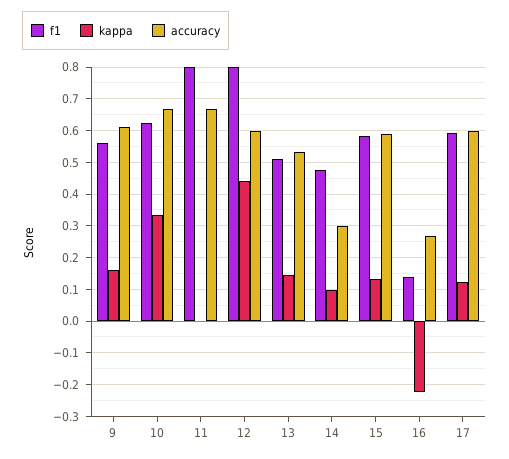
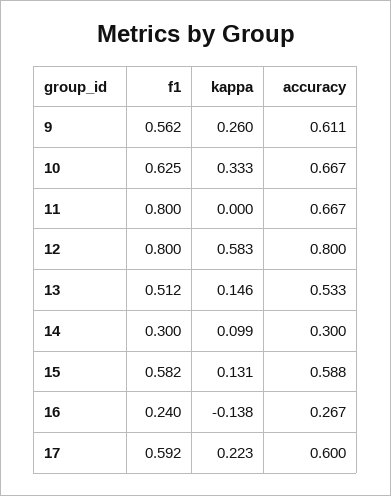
kappa, 9: 0.16 -> 0.26
kappa, 12: 0.44 -> 0.583
accuracy, 12: 0.6 -> 0.8
f1, 14: 0.48 -> 0.3
f1, 16: 0.14 -> 0.24
kappa, 16: -0.22 -> -0.138
kappa, 17: 0.12 -> 0.223

